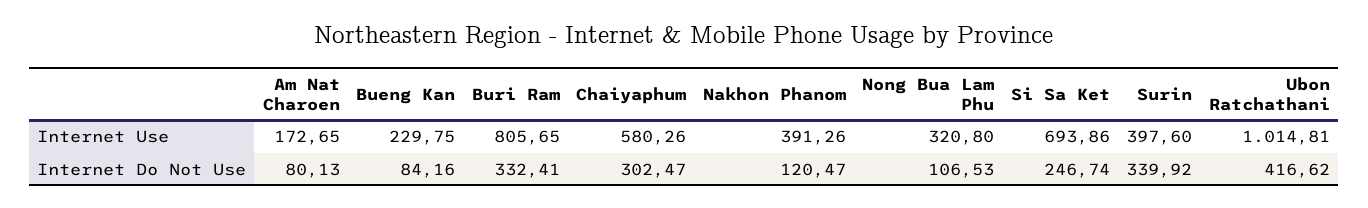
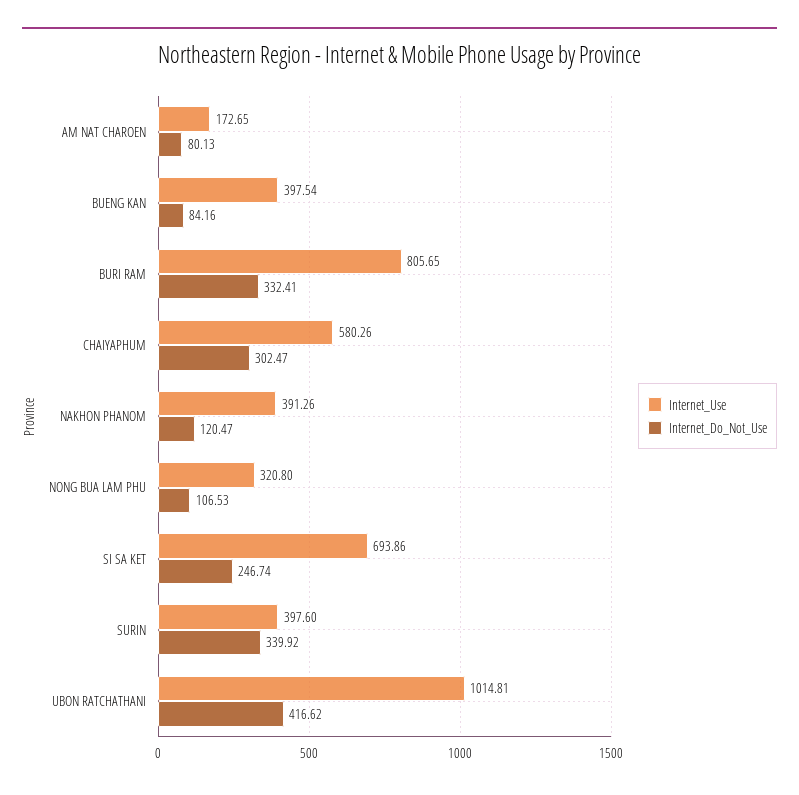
Internet Use, Bueng Kan: 229.75 -> 397.54

